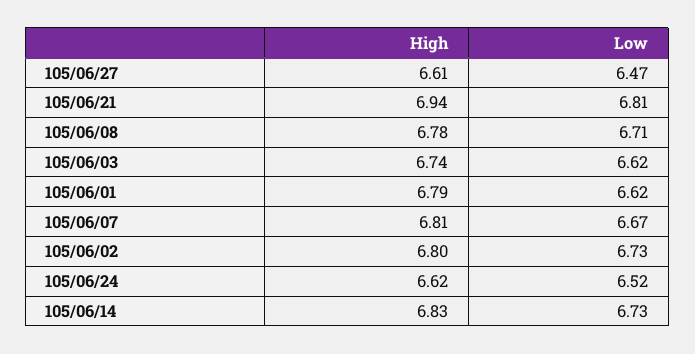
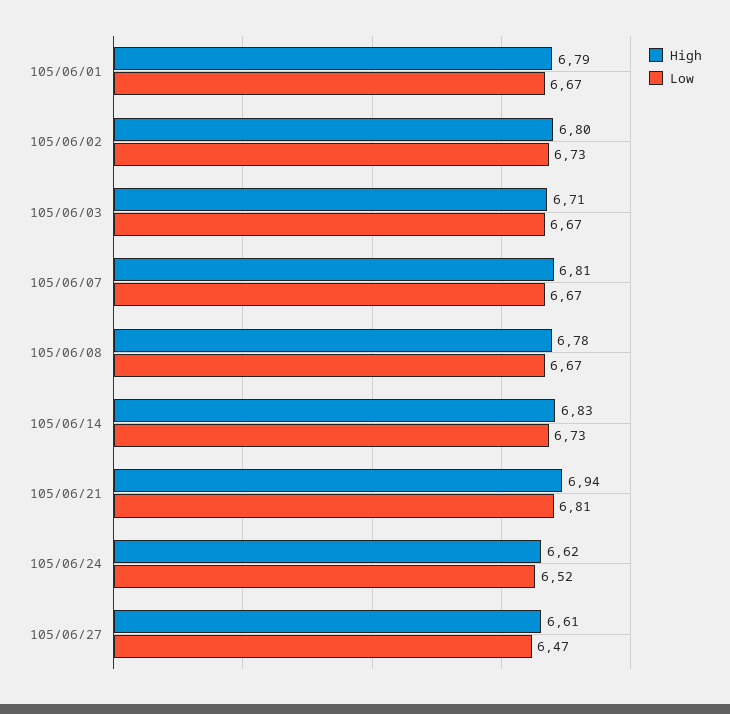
Low, 105/06/08: 6.71 -> 6.67
High, 105/06/03: 6.74 -> 6.71
Low, 105/06/03: 6.62 -> 6.67
Low, 105/06/01: 6.62 -> 6.67

